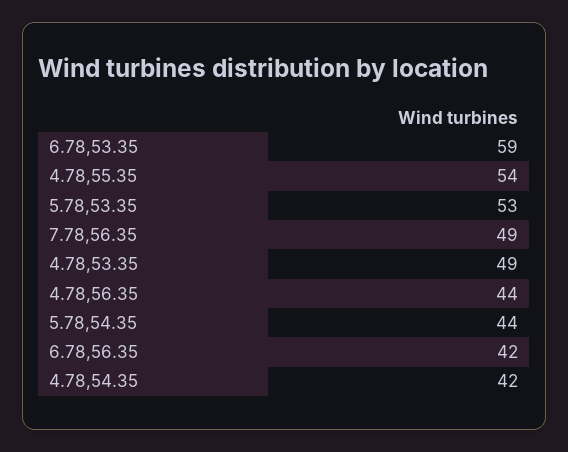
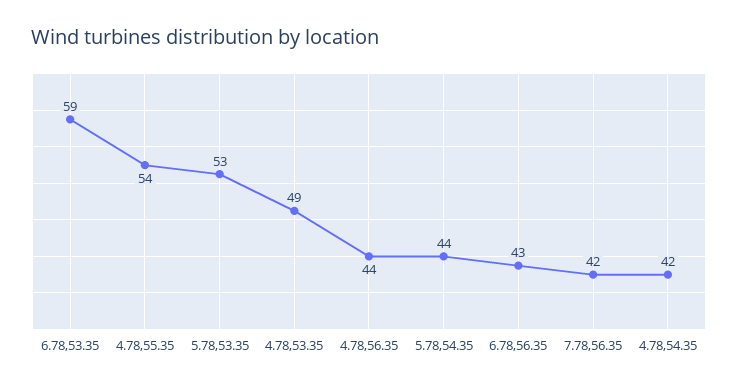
7.78,56.35: 49 -> 42
6.78,56.35: 42 -> 43

